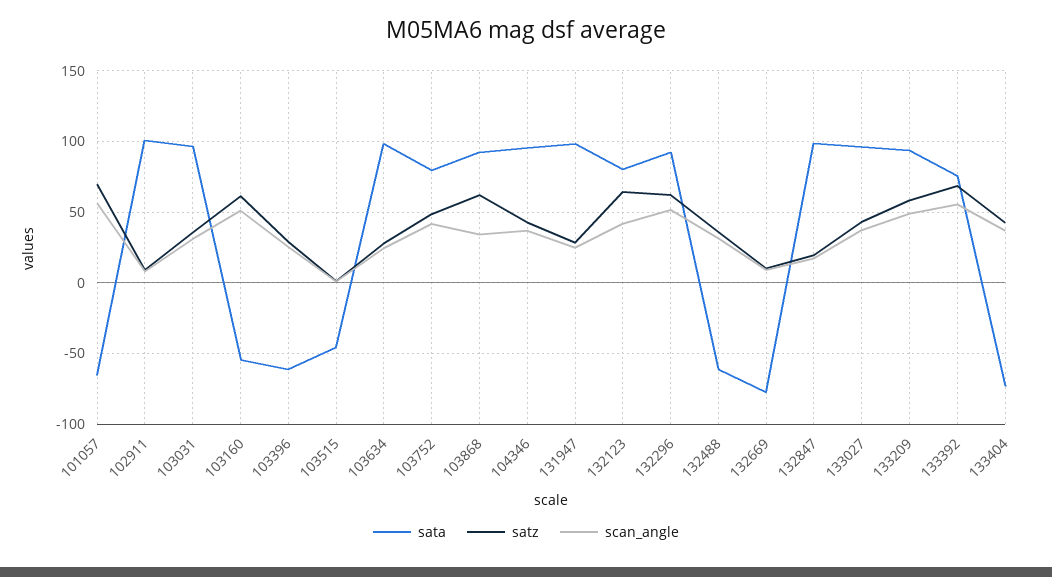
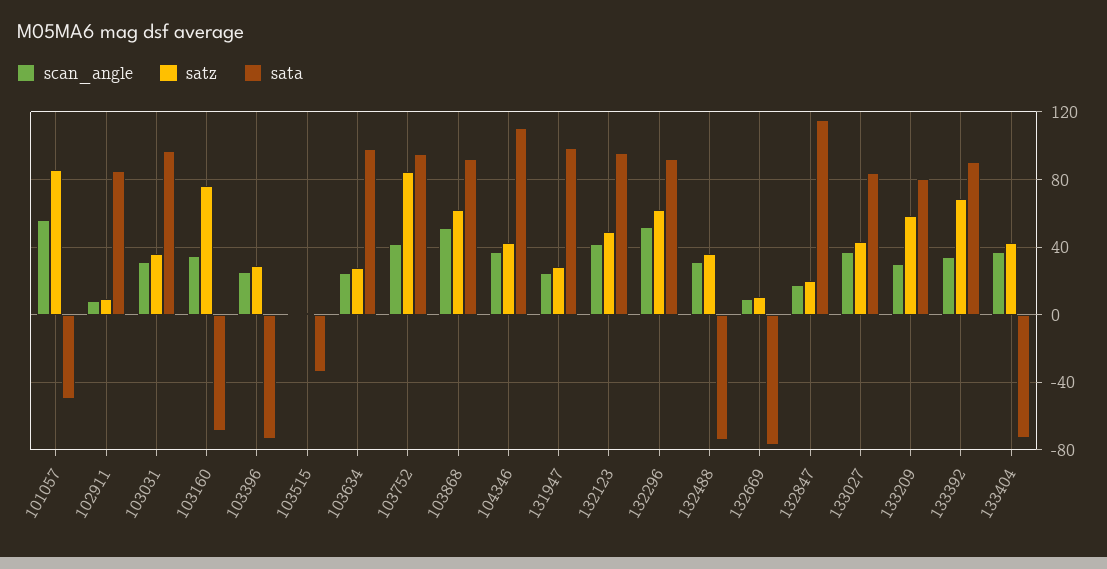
sata, 101057: -65 -> -50
satz, 101057: 70 -> 85
sata, 102911: 100 -> 85
sata, 103160: -55 -> -70
satz, 103160: 60 -> 75
scan_angle, 103160: 50 -> 35
sata, 103396: -60 -> -75
sata, 103515: -45 -> -35
sata, 103752: 80 -> 95
satz, 103752: 50 -> 85
scan_angle, 103868: 35 -> 50
sata, 104346: 95 -> 110
sata, 132123: 80 -> 95
satz, 132123: 65 -> 50
sata, 132488: -60 -> -75
sata, 132847: 100 -> 115
sata, 133027: 95 -> 85
sata, 133209: 95 -> 80
scan_angle, 133209: 50 -> 30
sata, 133392: 75 -> 90
scan_angle, 133392: 55 -> 35

